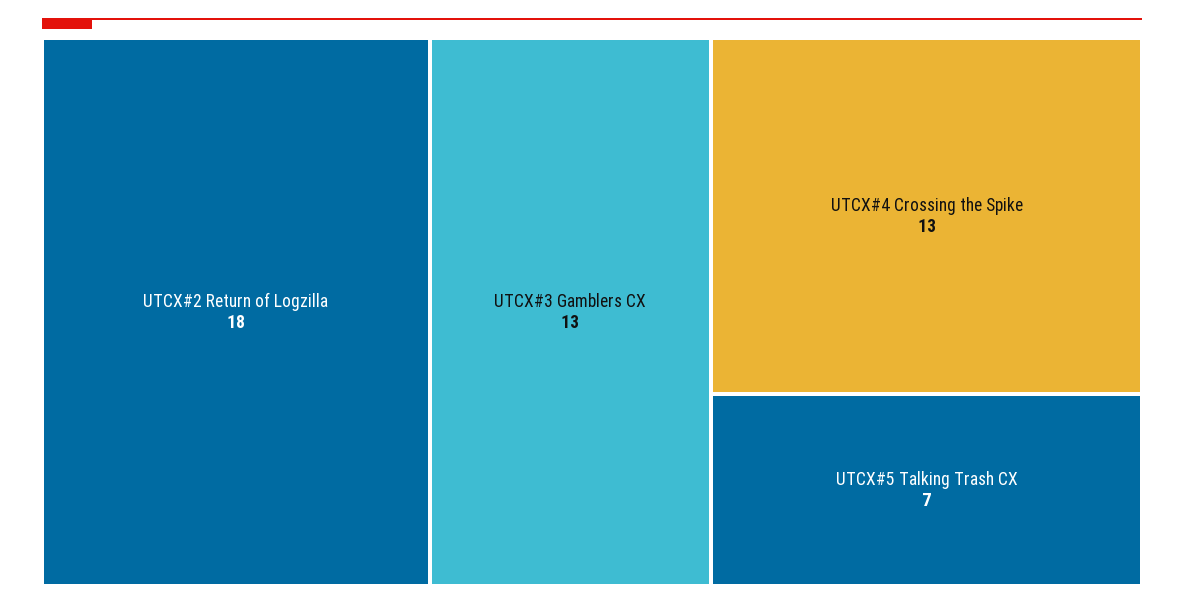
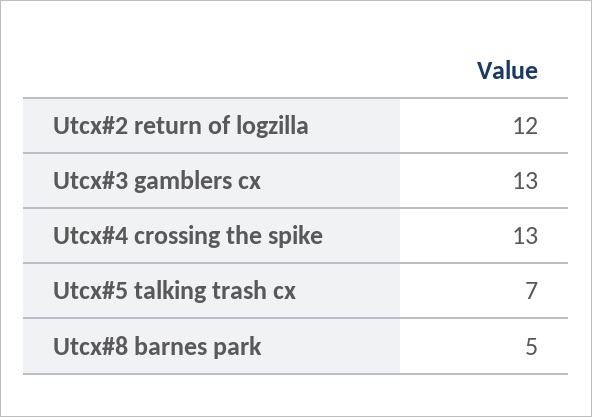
UTCX#2 Return of Logzilla: 18 -> 12
Utcx#8 barnes park: none -> 5

